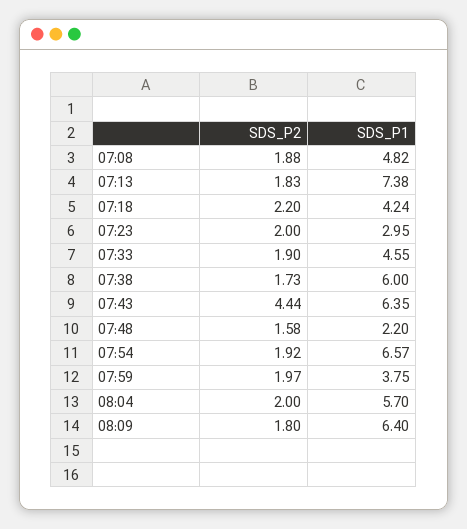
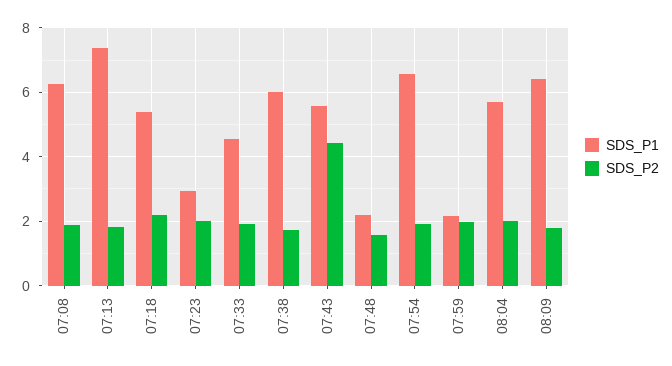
SDS_P1, 07:08: 4.82 -> 6.2
SDS_P1, 07:18: 4.24 -> 5.4
SDS_P1, 07:43: 6.35 -> 5.6
SDS_P1, 07:59: 3.75 -> 2.2

